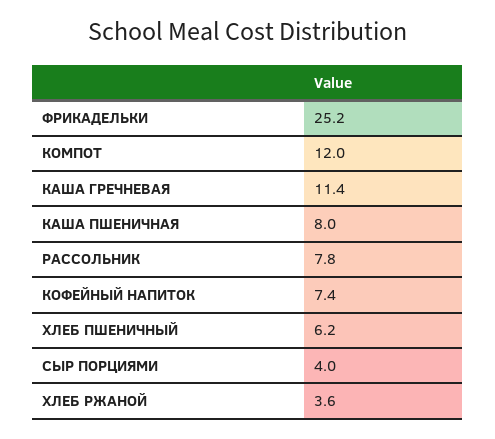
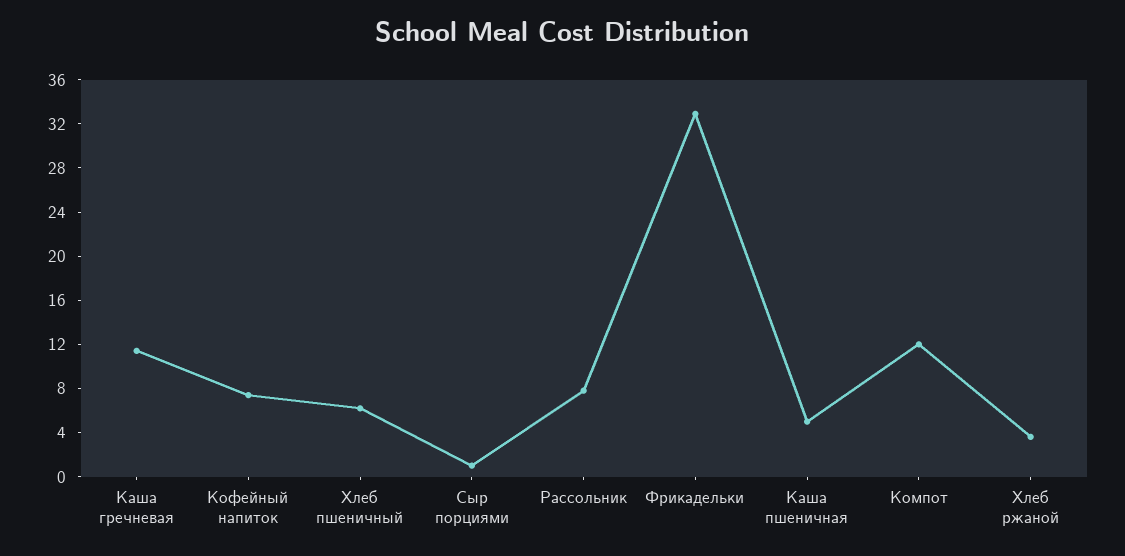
ФРИКАДЕЛЬКИ: 25.2 -> 33
КАША ПШЕНИЧНАЯ: 8 -> 5
СЫР ПОРЦИЯМИ: 4 -> 1

